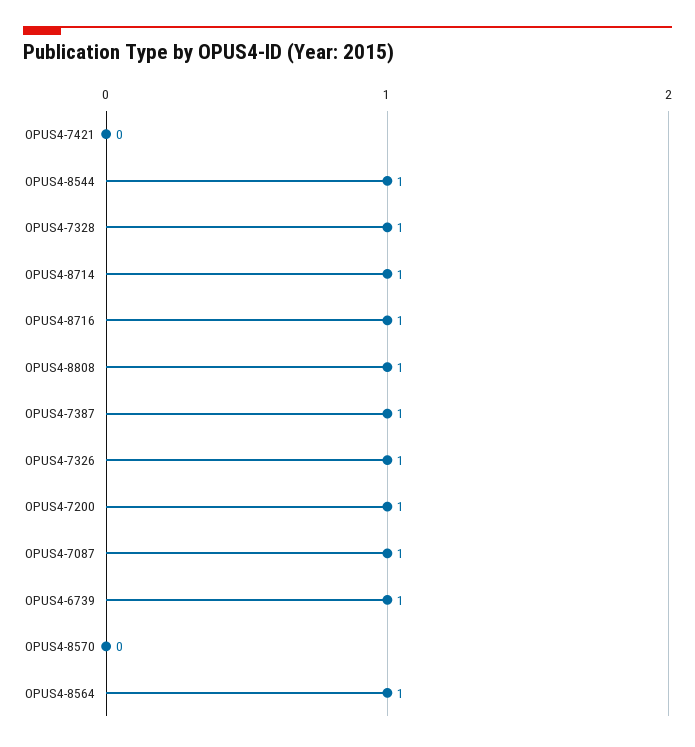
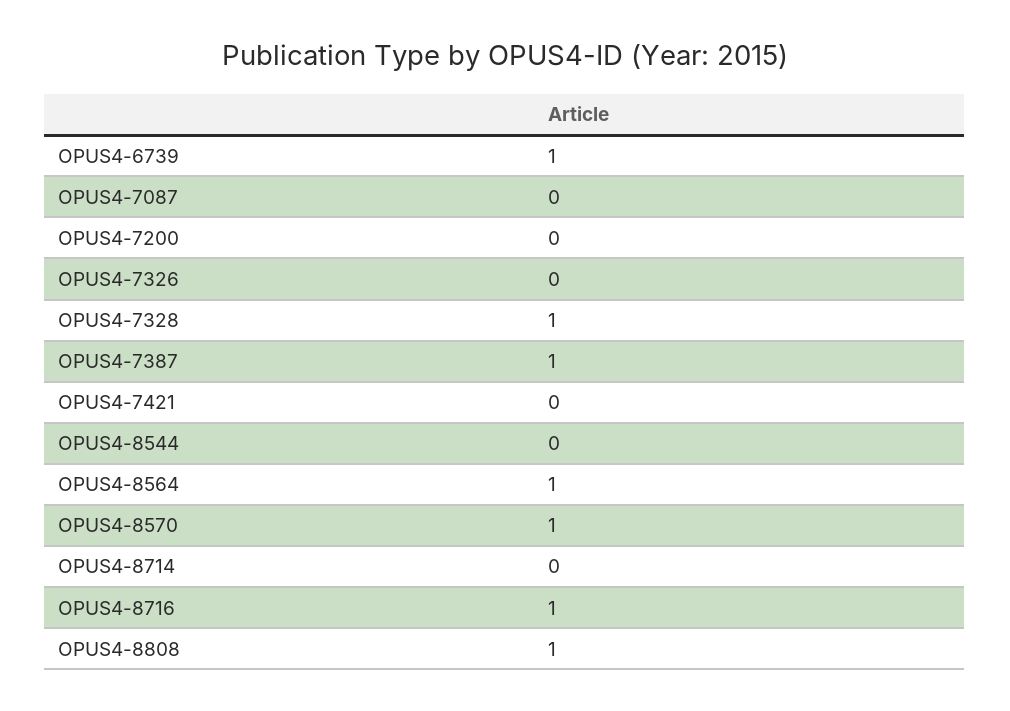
OPUS4-8544: 1 -> 0
OPUS4-8714: 1 -> 0
OPUS4-7326: 1 -> 0
OPUS4-7200: 1 -> 0
OPUS4-7087: 1 -> 0
OPUS4-8570: 0 -> 1

